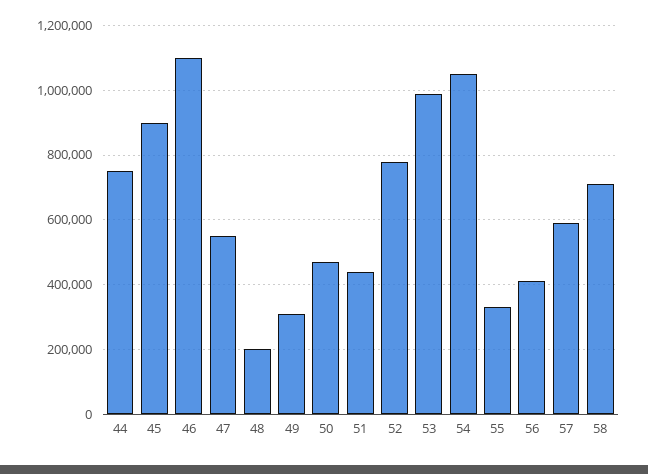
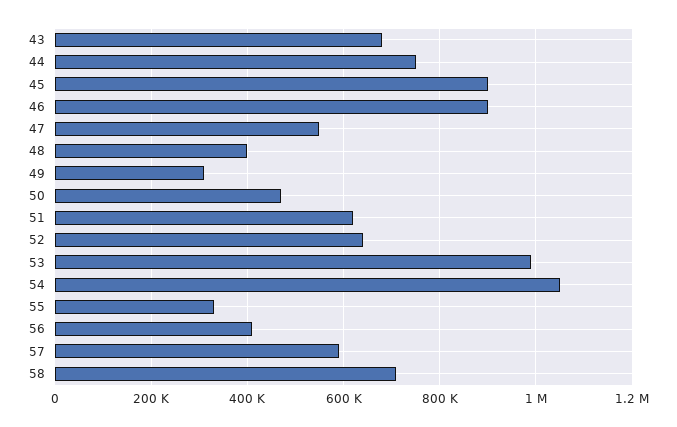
46: 1100000 -> 900000
48: 200000 -> 400000
51: 440000 -> 620000
52: 780000 -> 640000
43: none -> 680000

